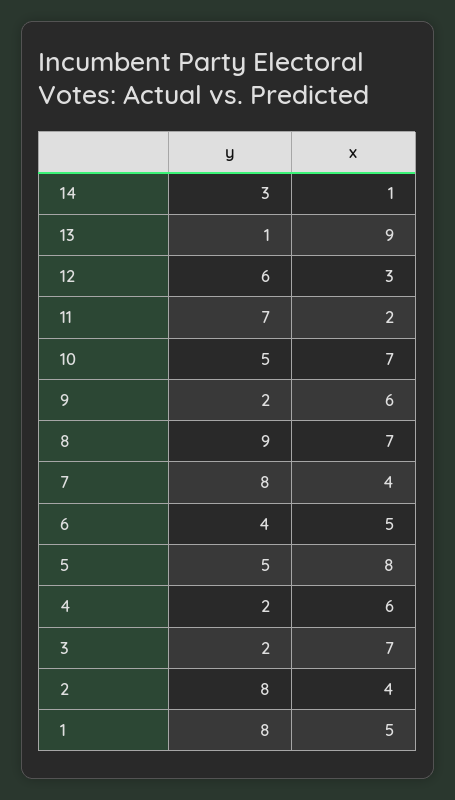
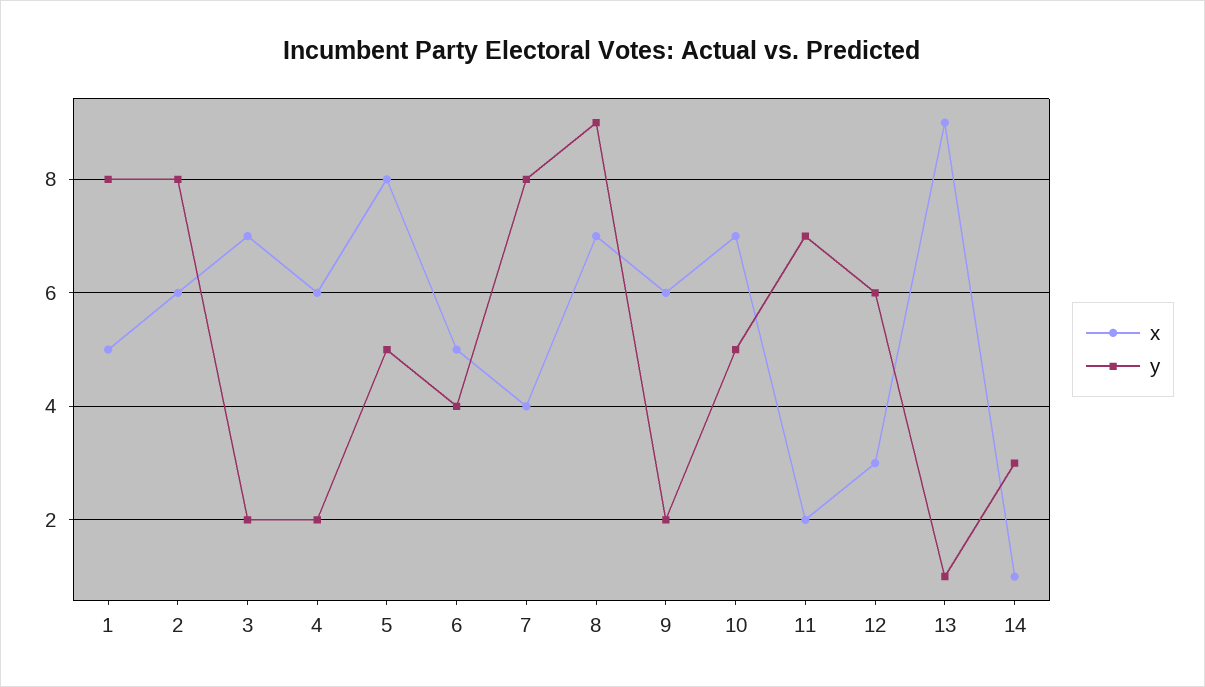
x, 2: 4 -> 6

